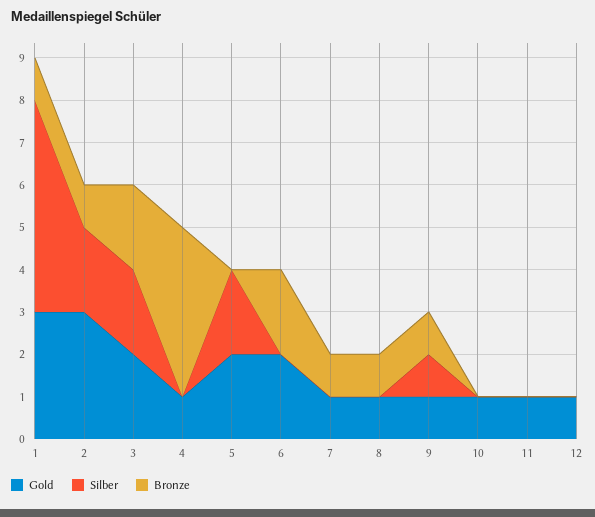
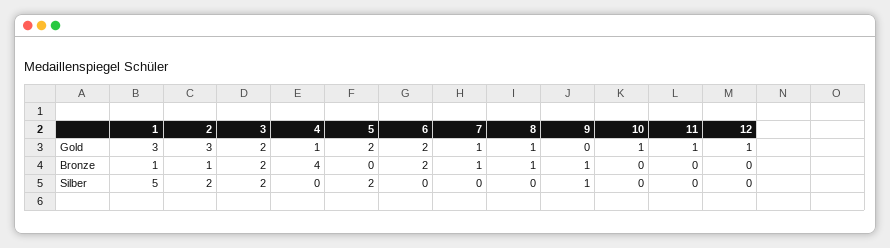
Gold, 9: 1 -> 0

